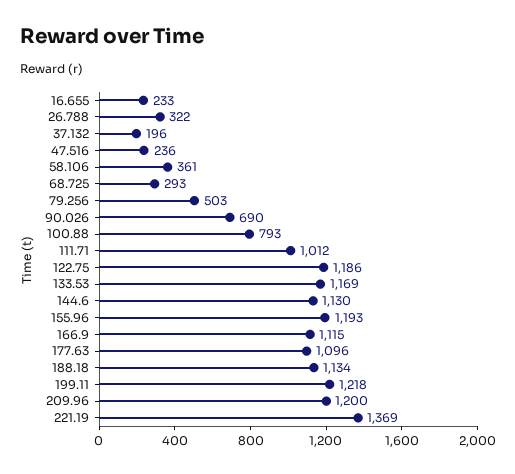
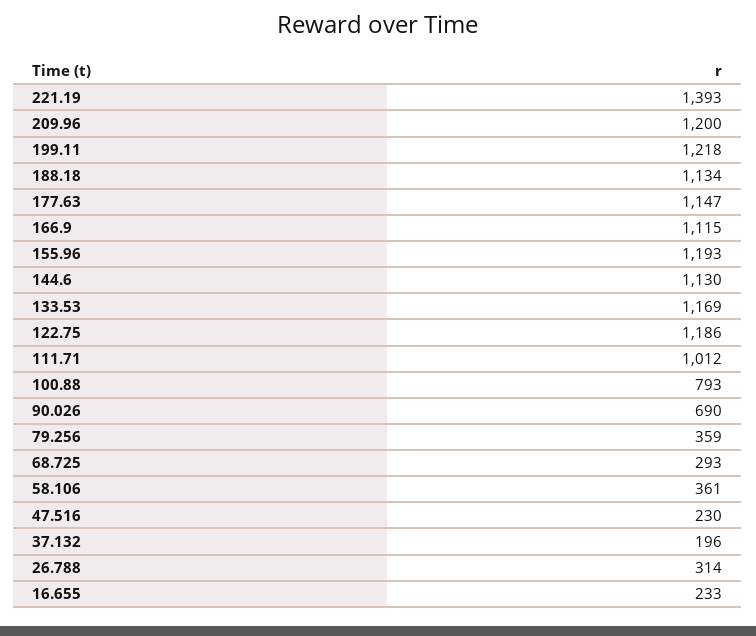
26.788: 322 -> 314
47.516: 236 -> 230
79.256: 503 -> 359
177.63: 1096 -> 1147
221.19: 1369 -> 1393

